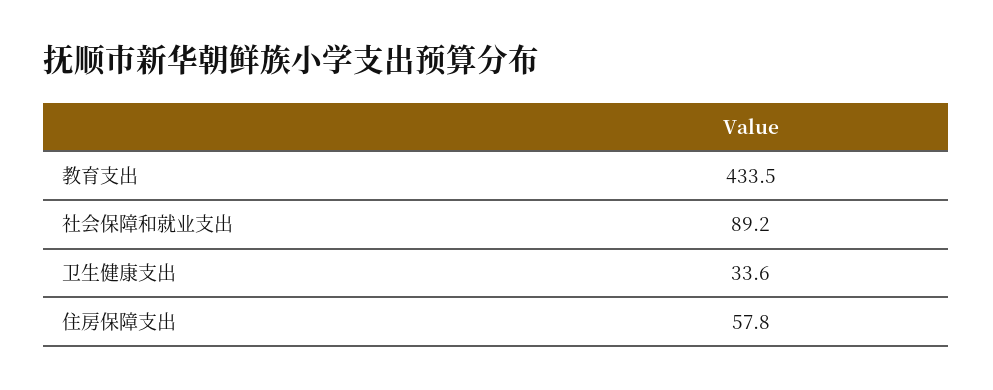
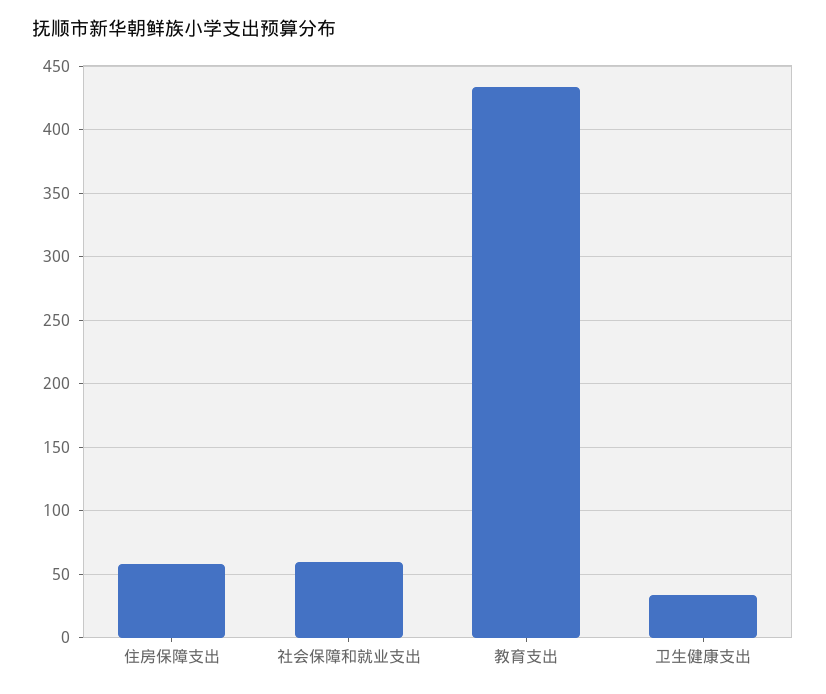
社会保障和就业支出: 89.2 -> 60

